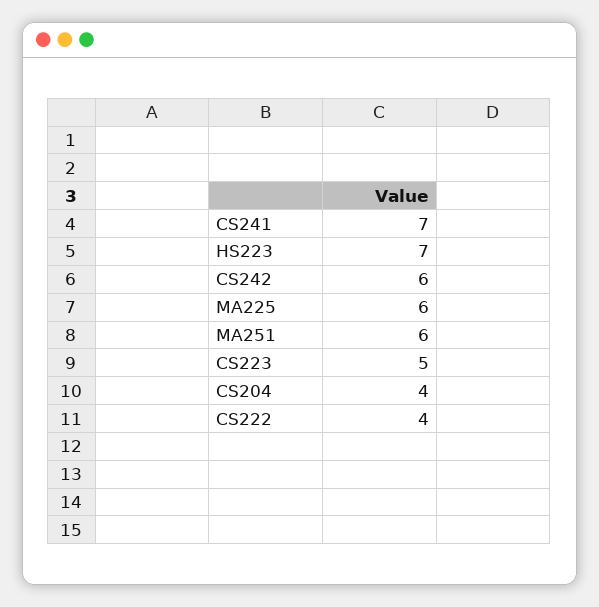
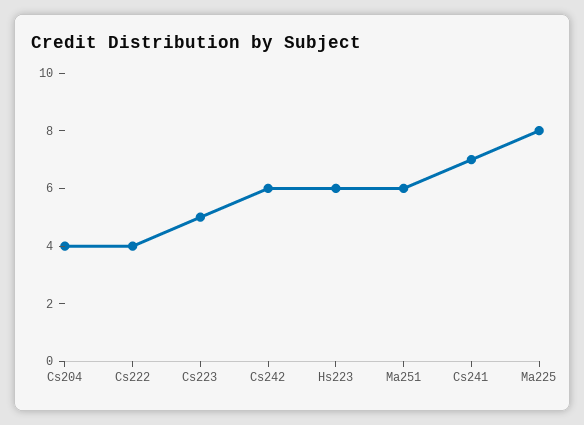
HS223: 7 -> 6
MA225: 6 -> 8

